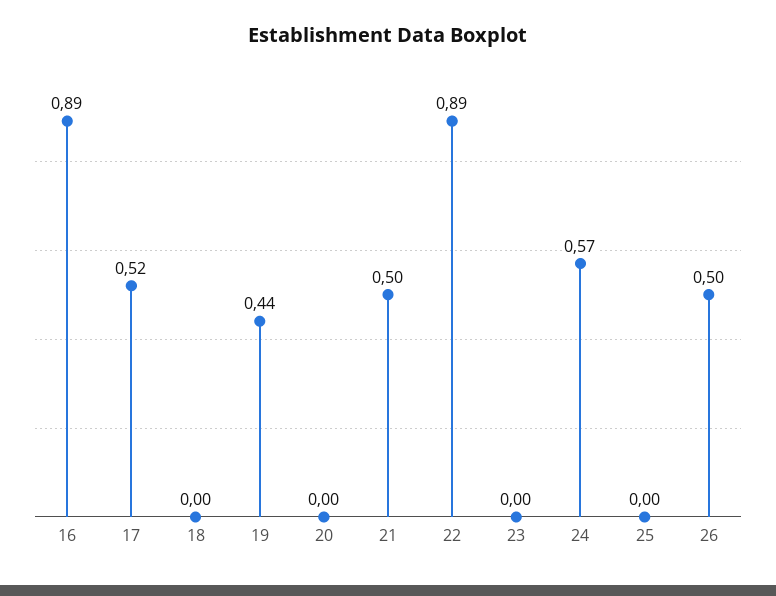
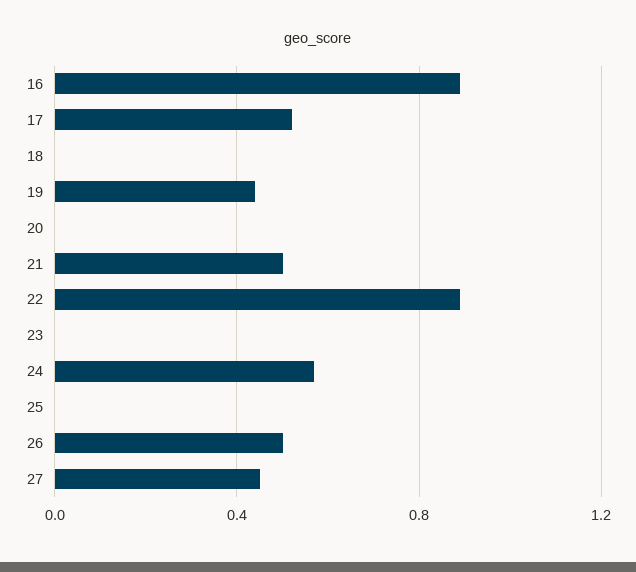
27: none -> 0.45

